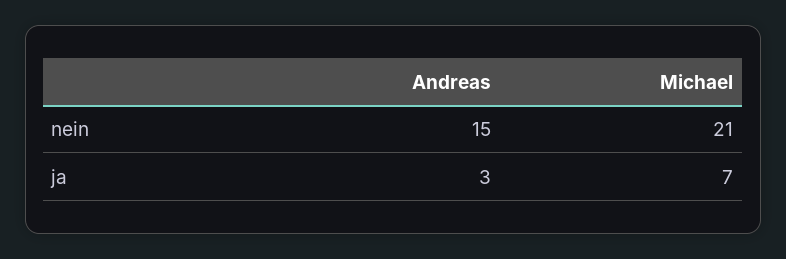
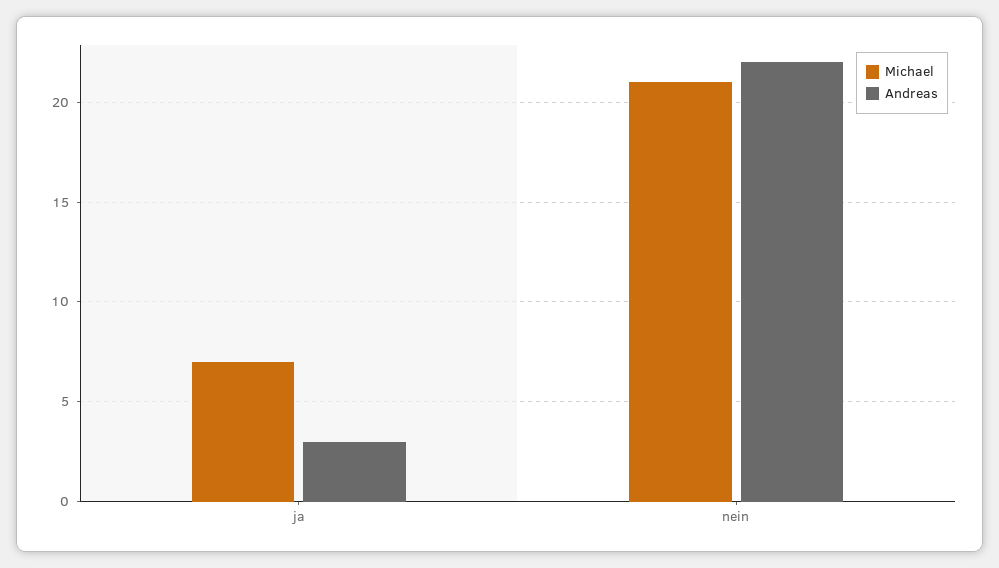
Andreas, nein: 15 -> 22

